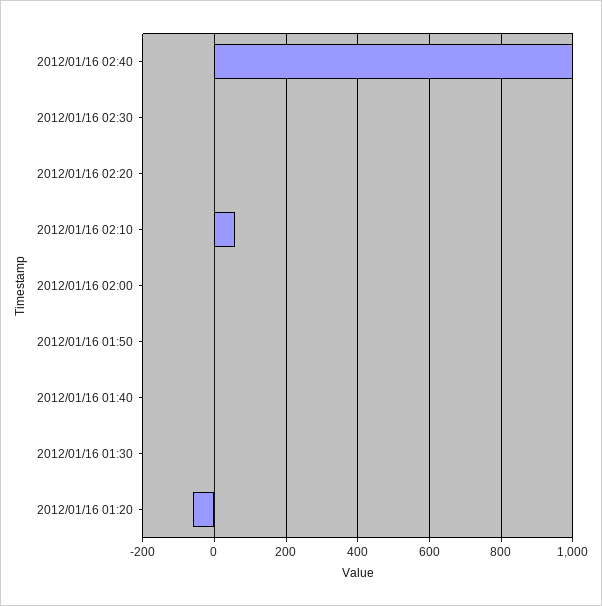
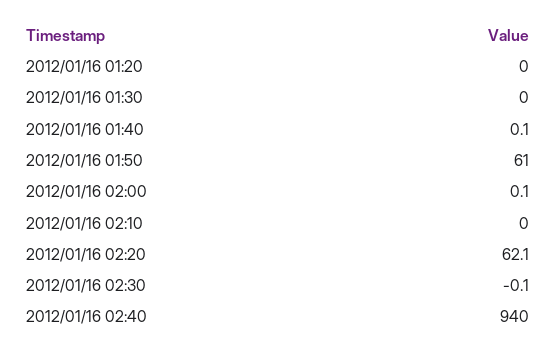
2012/01/16 02:40: 1000 -> 940
2012/01/16 02:20: 0 -> 62.1
2012/01/16 02:10: 60 -> 0
2012/01/16 01:50: 0 -> 61
2012/01/16 01:20: -60 -> 0

